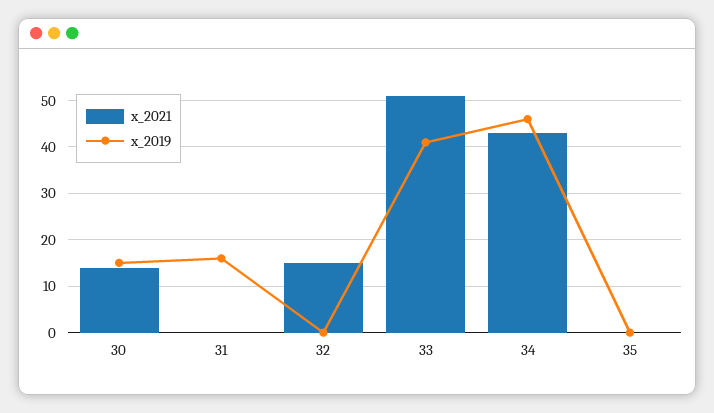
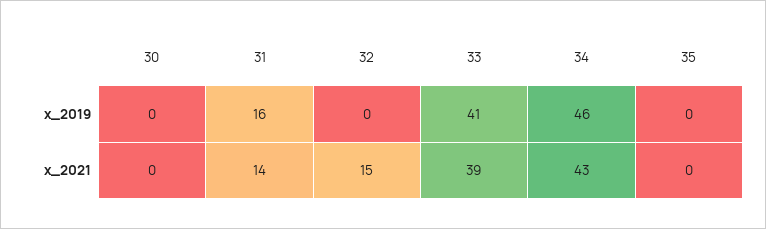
x_2021, 30: 15 -> 0
x_2019, 30: 15 -> 0
x_2021, 31: 0 -> 14
x_2021, 33: 50 -> 39

